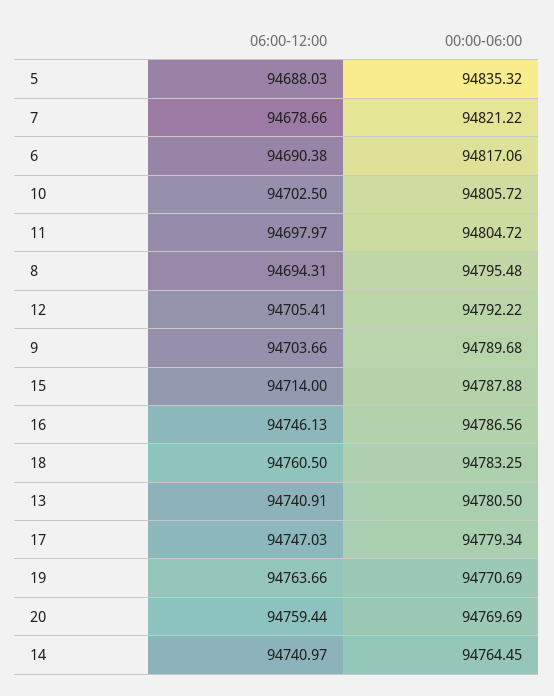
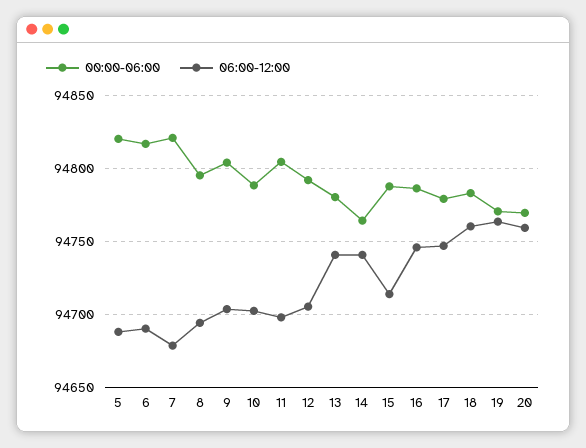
00:00-06:00, 5: 94835.32 -> 94820
00:00-06:00, 10: 94805.72 -> 94790
00:00-06:00, 9: 94789.68 -> 94805

